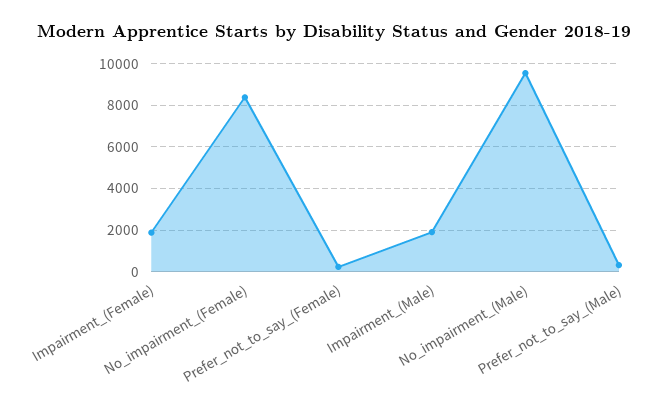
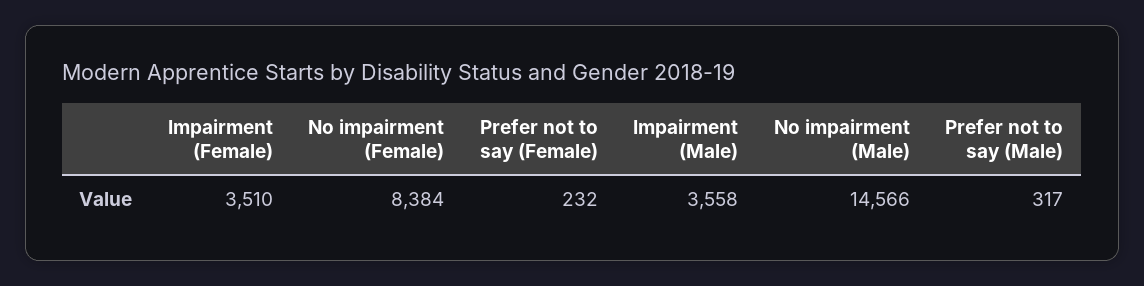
Impairment_(Female): 2000 -> 3510
Impairment_(Male): 2000 -> 3558
No_impairment_(Male): 9500 -> 14566

